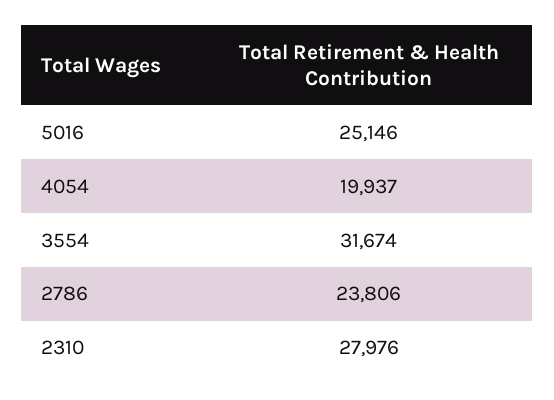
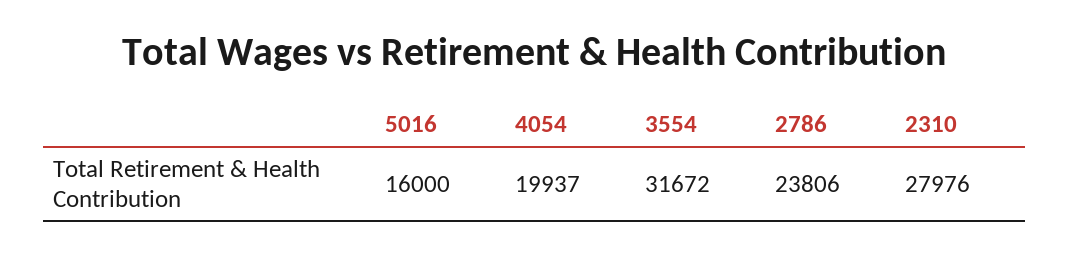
5016: 25146 -> 16000
3554: 31674 -> 31672

